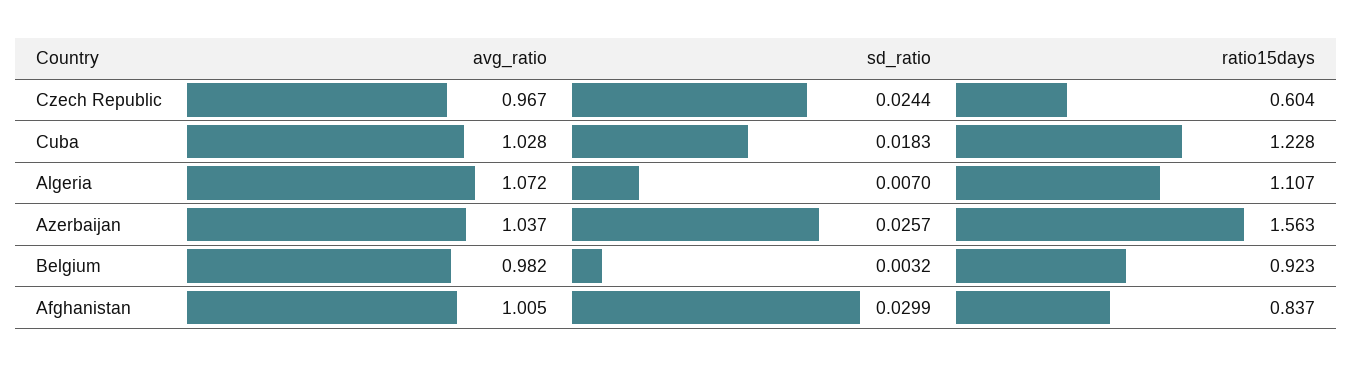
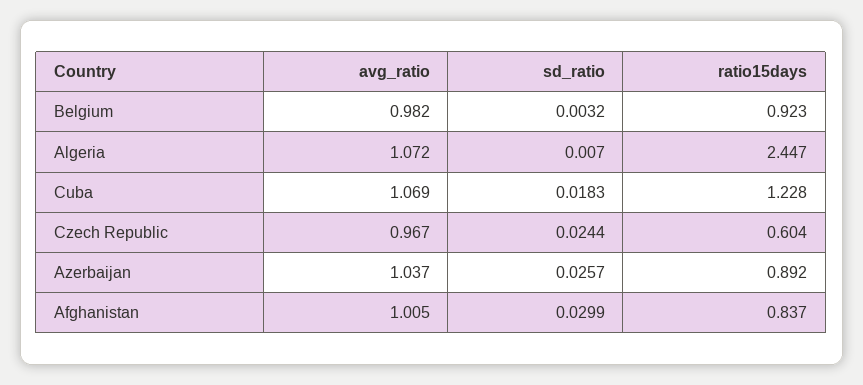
avg_ratio, Cuba: 1.028 -> 1.069
ratio15days, Algeria: 1.107 -> 2.447
ratio15days, Azerbaijan: 1.563 -> 0.892

